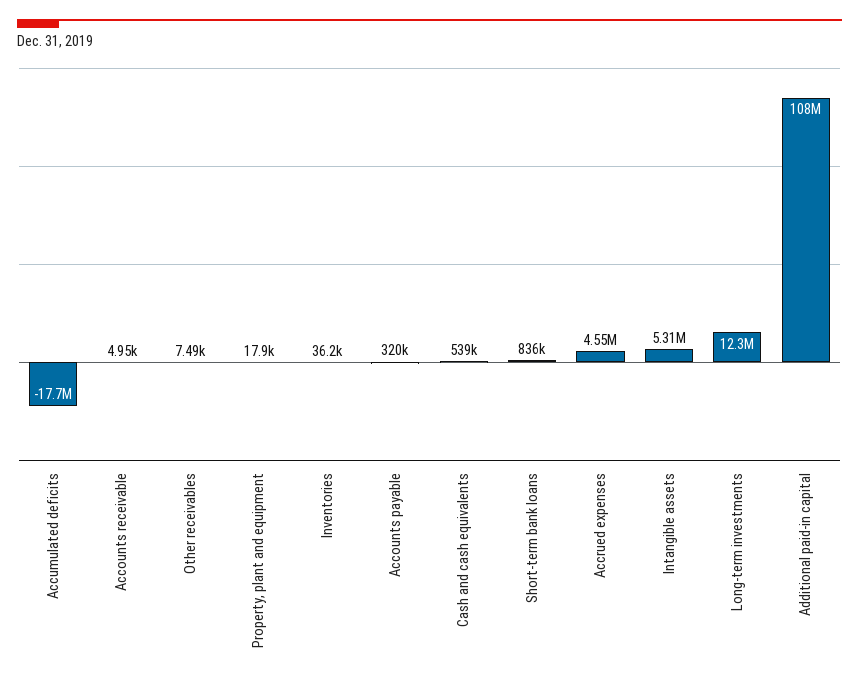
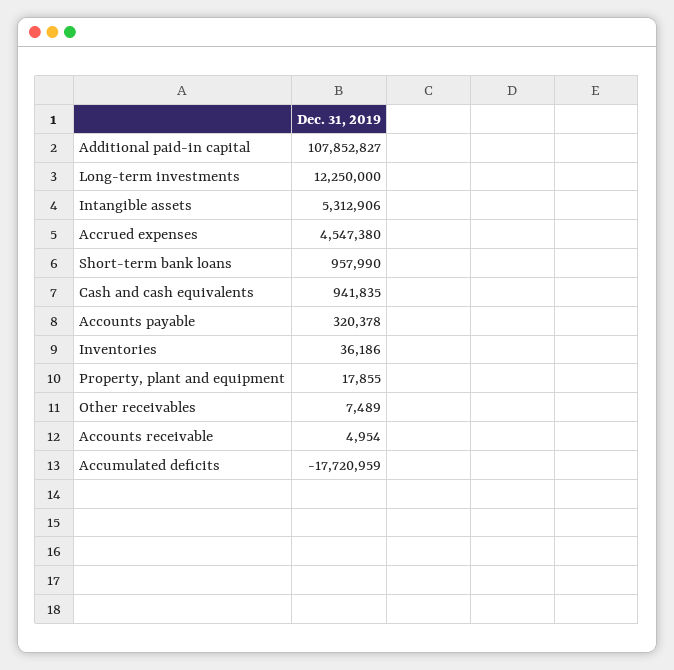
Cash and cash equivalents: 539000 -> 941835
Short-term bank loans: 836000 -> 957990

